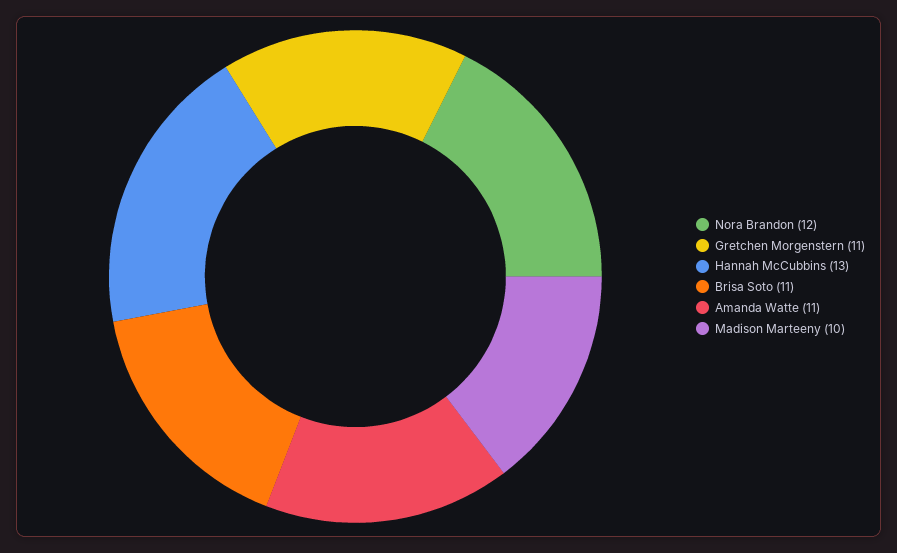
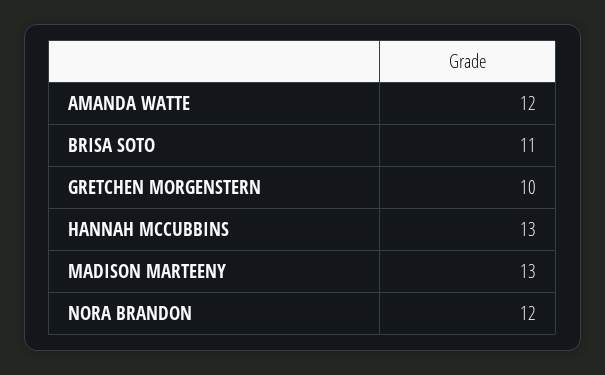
Gretchen Morgenstern: 11 -> 10
Amanda Watte: 11 -> 12
Madison Marteeny: 10 -> 13

